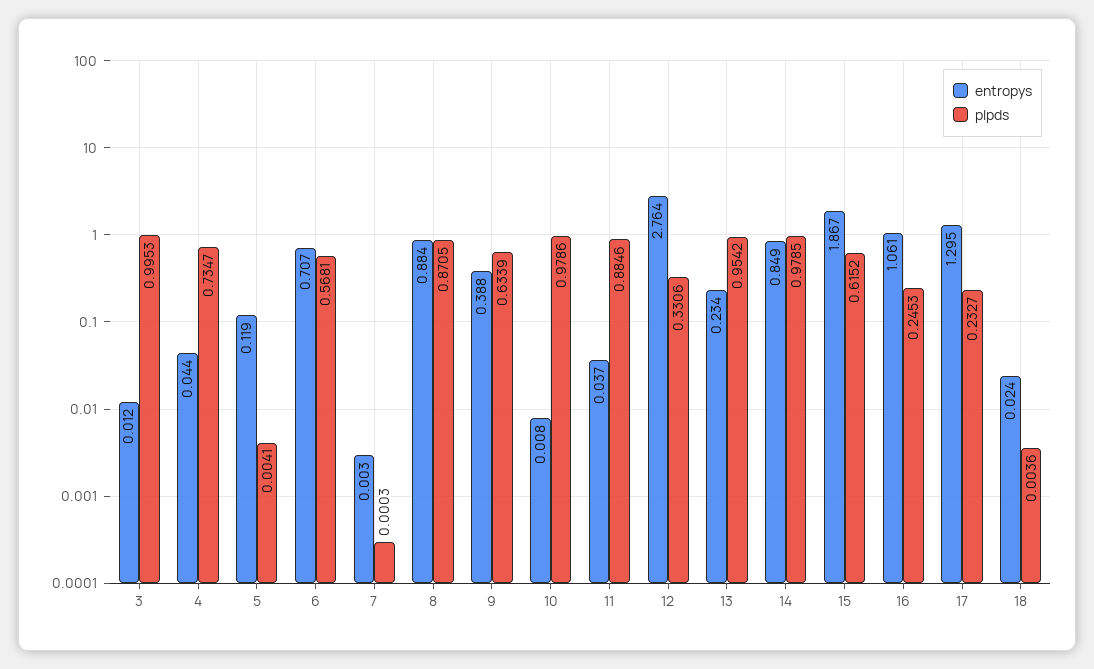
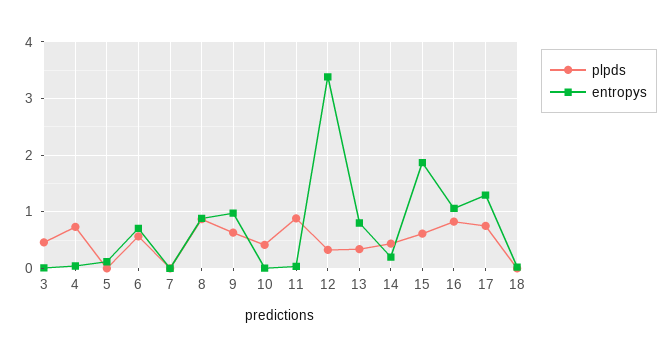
plpds, 3: 0.9953 -> 0.4
entropys, 9: 0.388 -> 1
plpds, 10: 0.9786 -> 0.4
entropys, 12: 2.764 -> 3.4
entropys, 13: 0.234 -> 0.8
plpds, 13: 0.9542 -> 0.4
entropys, 14: 0.849 -> 0.2
plpds, 14: 0.9785 -> 0.4
plpds, 16: 0.2453 -> 0.8
plpds, 17: 0.2327 -> 0.8

